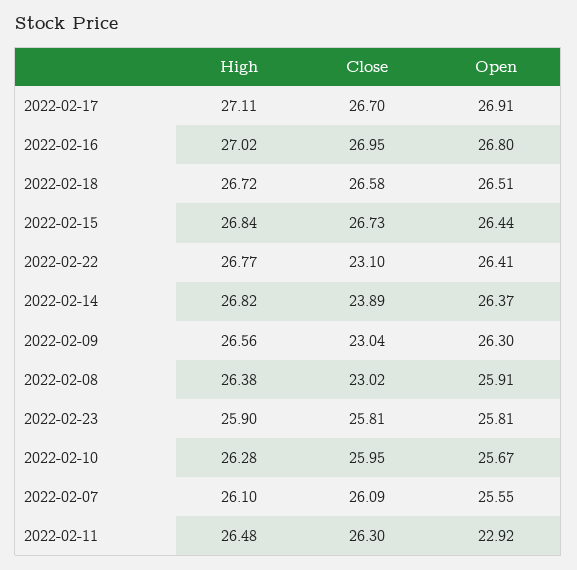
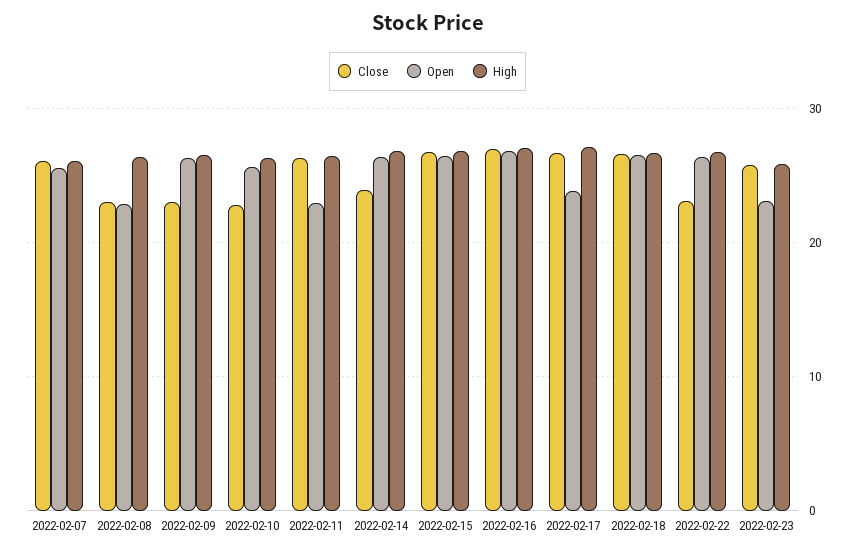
Open, 2022-02-17: 26.91 -> 24
Open, 2022-02-08: 25.91 -> 23
Open, 2022-02-23: 25.81 -> 23
Close, 2022-02-10: 25.95 -> 23

